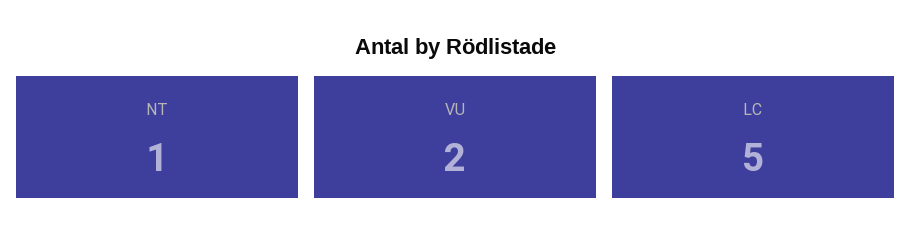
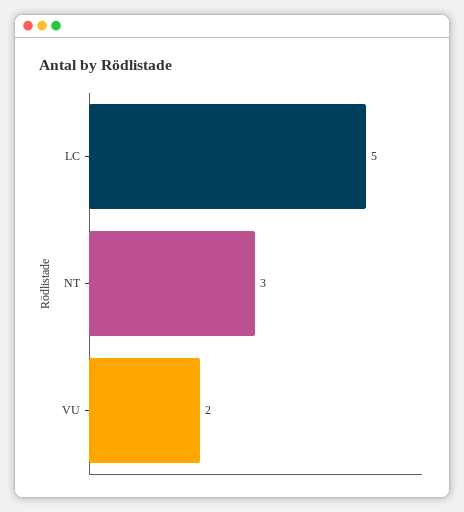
NT: 1 -> 3

